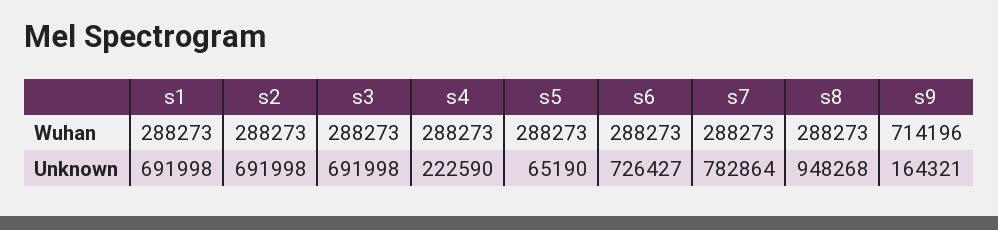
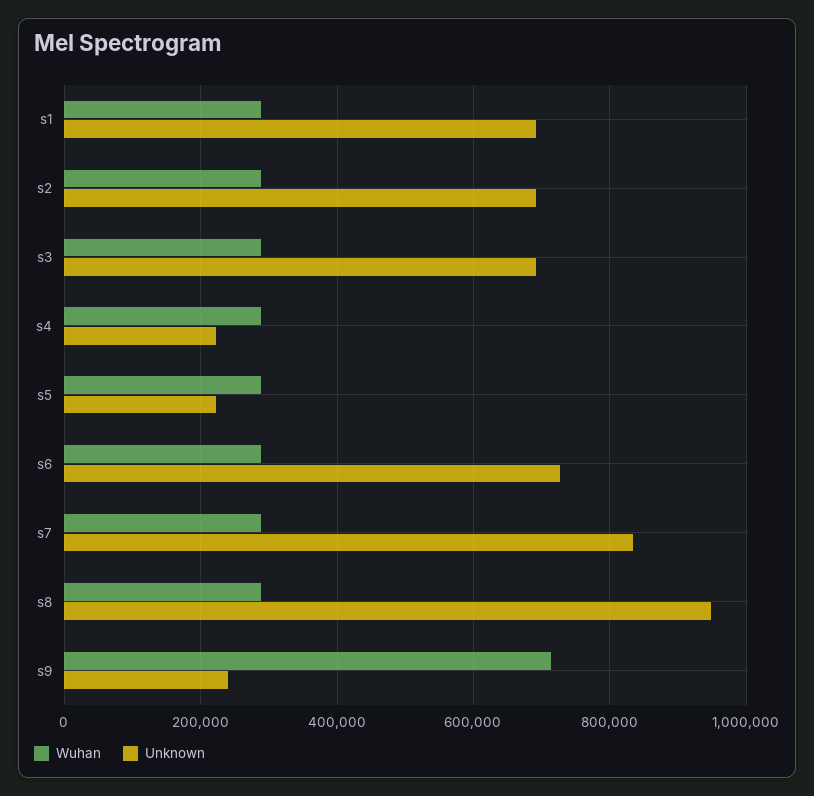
Unknown, s5: 65190 -> 220000
Unknown, s7: 782864 -> 840000
Unknown, s9: 164321 -> 240000

